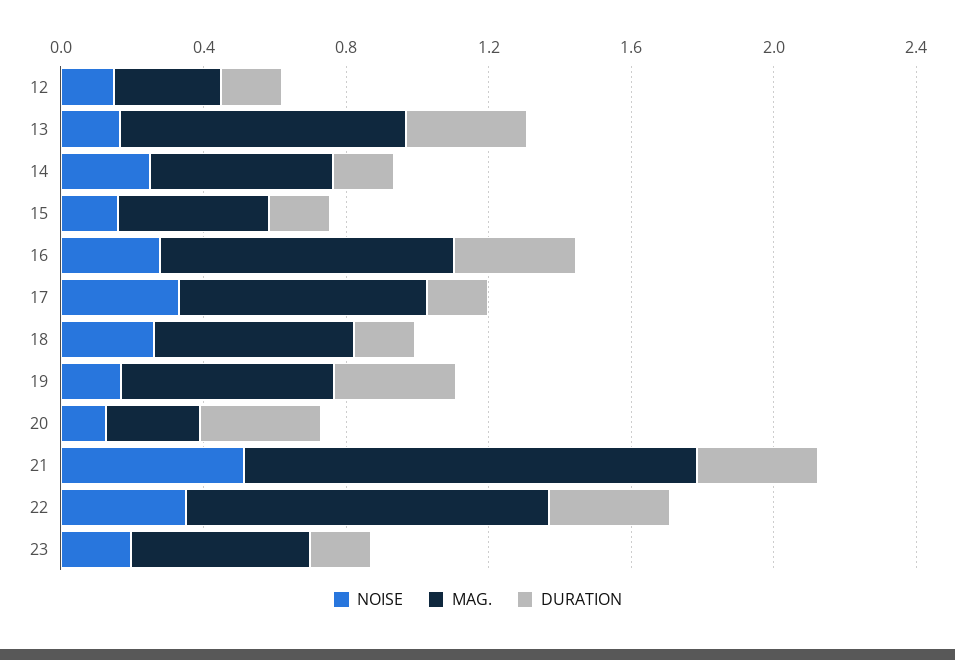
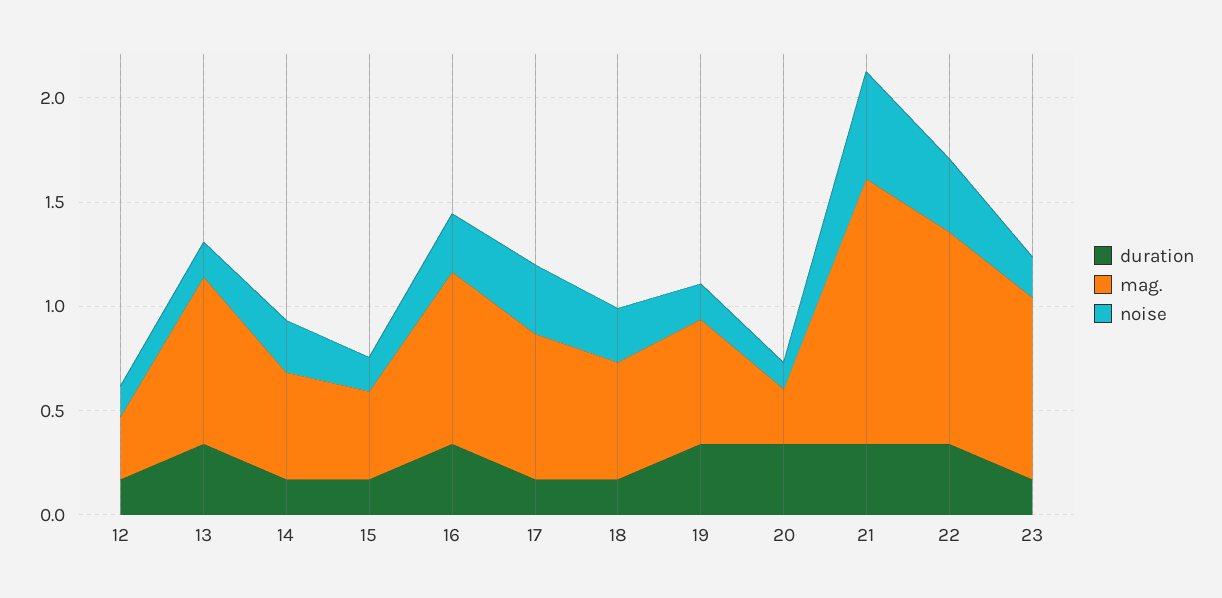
MAG., 23: 0.5 -> 0.9

